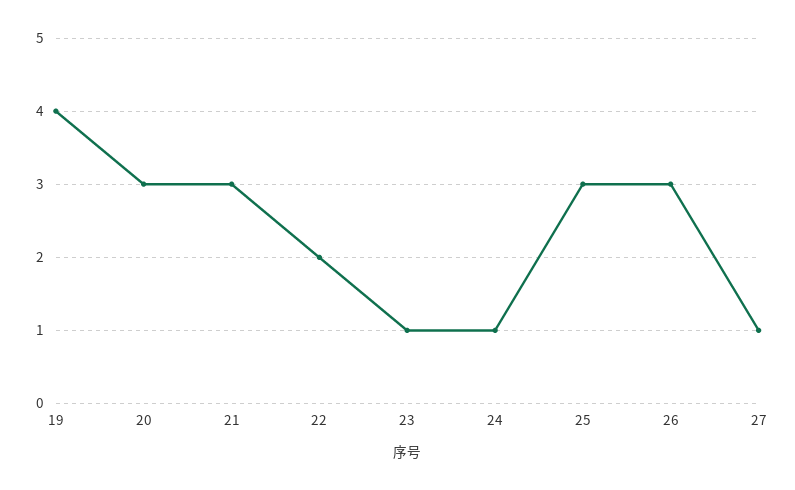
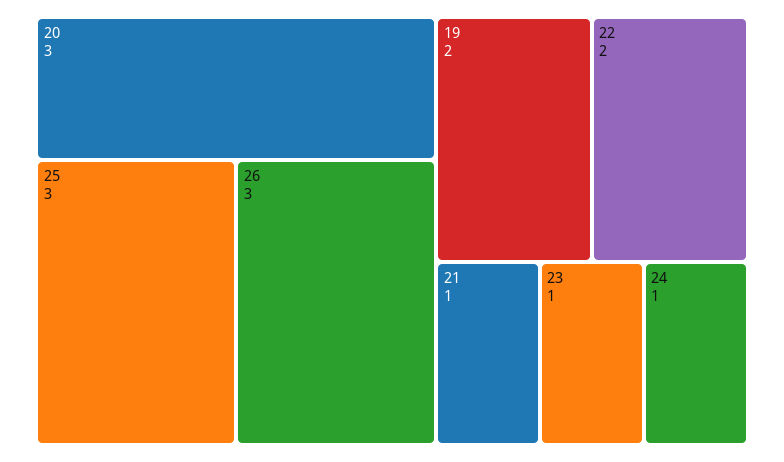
19: 4 -> 2
21: 3 -> 1
27: 1 -> none

